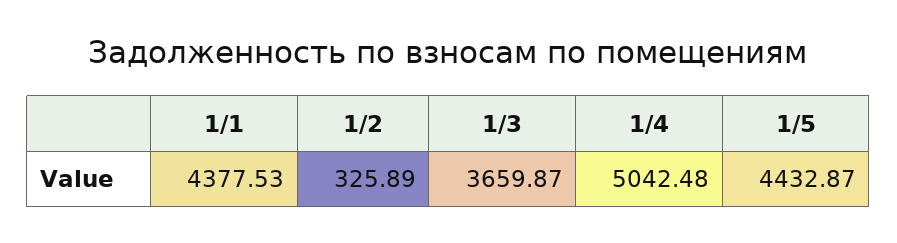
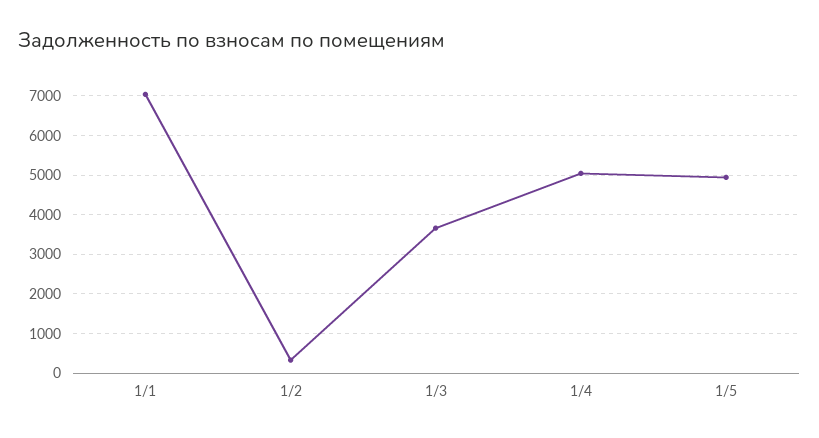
1/1: 4377.53 -> 7000
1/5: 4432.87 -> 5000

